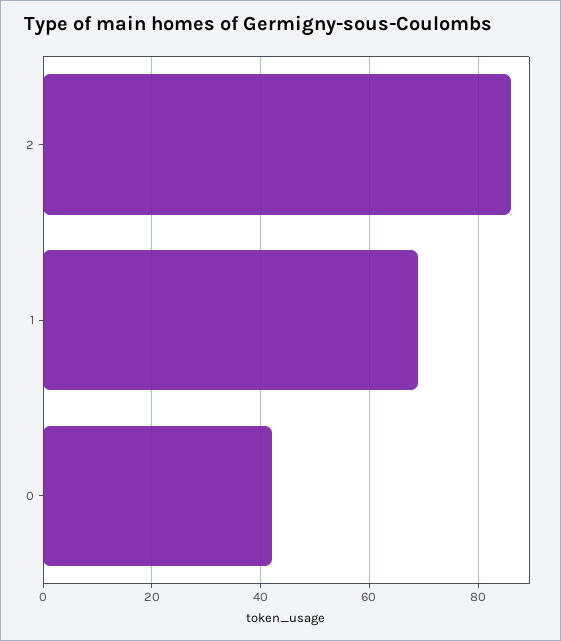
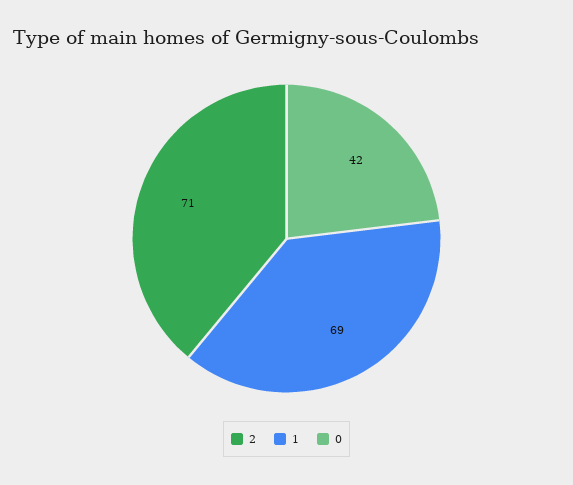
2: 85 -> 71

